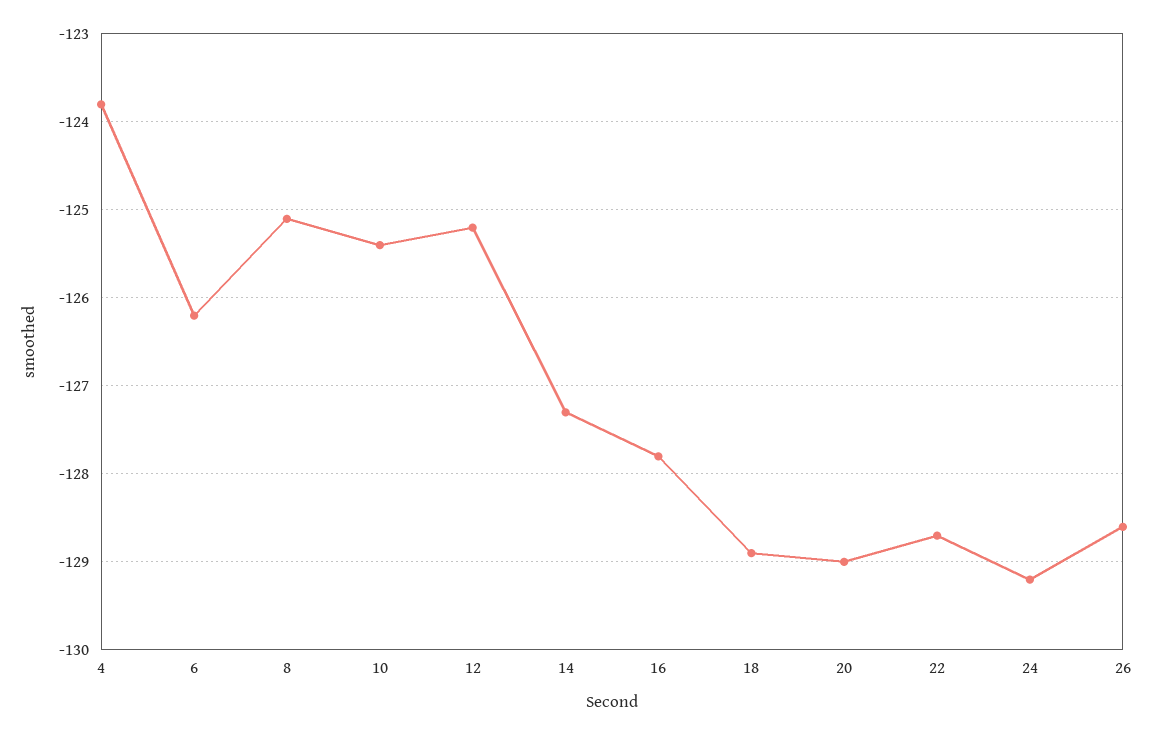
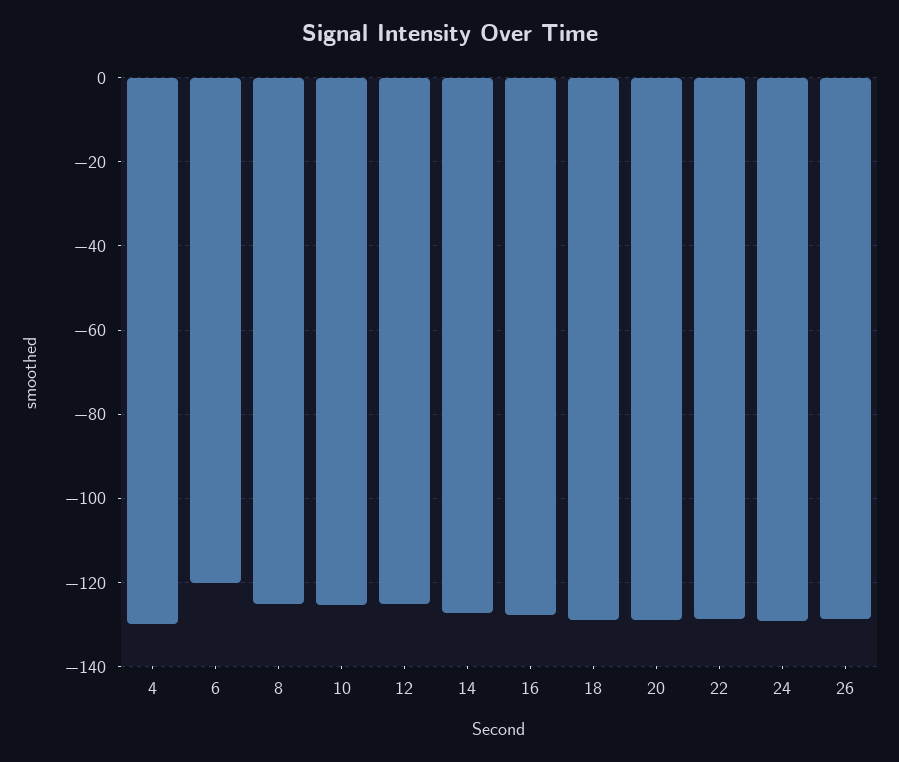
4: -123.8 -> -130
6: -126.2 -> -120

